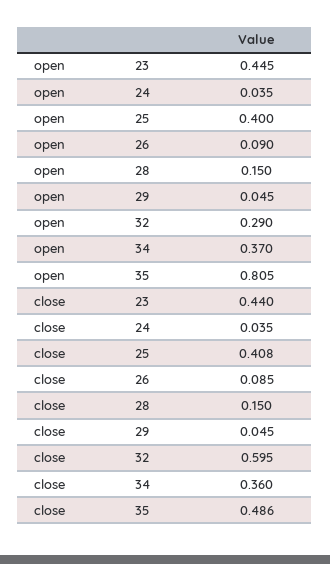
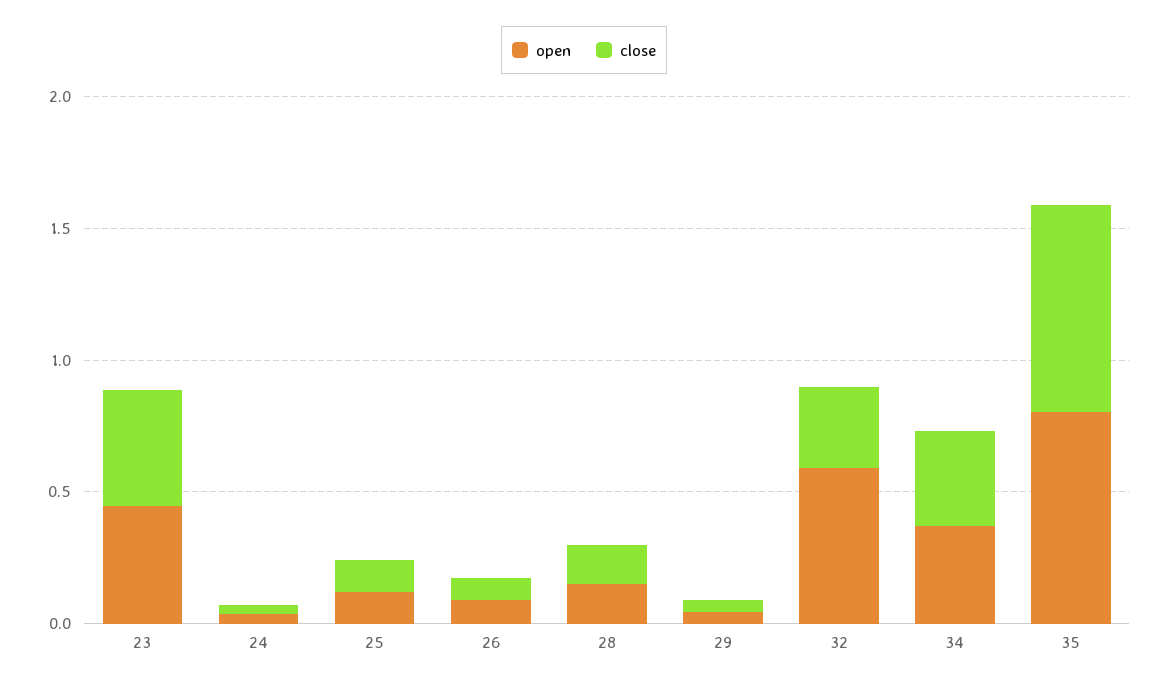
open, 25: 0.4 -> 0.1
open, 32: 0.29 -> 0.6
close, 25: 0.408 -> 0.1
close, 32: 0.595 -> 0.3
close, 35: 0.486 -> 0.8

